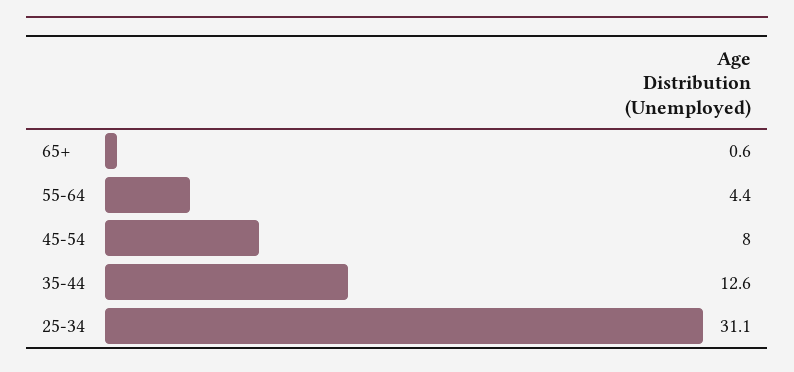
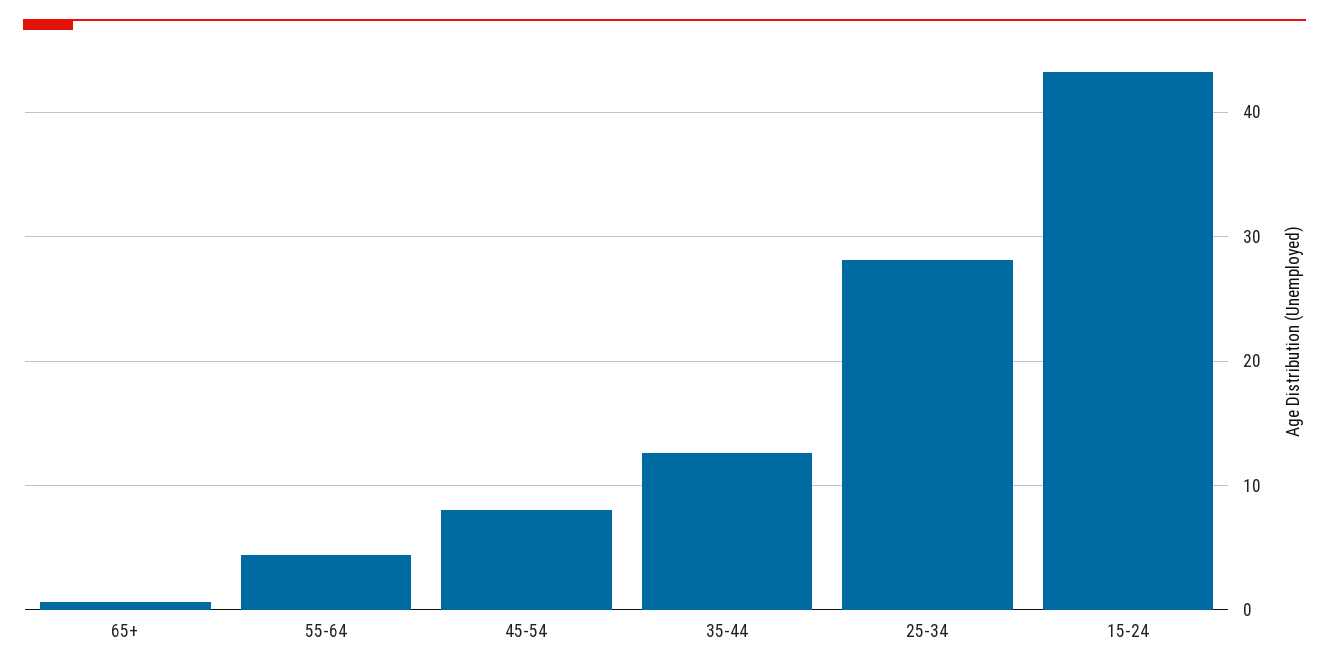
25-34: 31.1 -> 28
15-24: none -> 43

